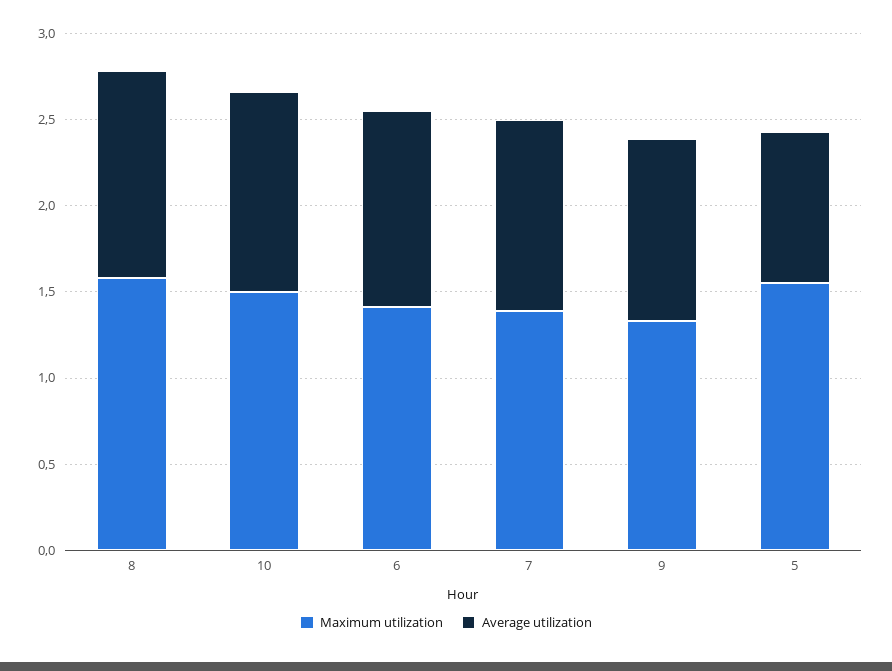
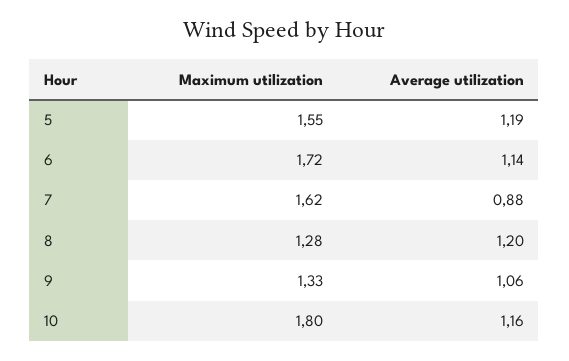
Maximum utilization, 8: 1.6 -> 1.28
Maximum utilization, 10: 1.5 -> 1.8
Maximum utilization, 6: 1.4 -> 1.72
Maximum utilization, 7: 1.4 -> 1.62
Average utilization, 7: 1.1 -> 0.88
Average utilization, 5: 0.9 -> 1.19

